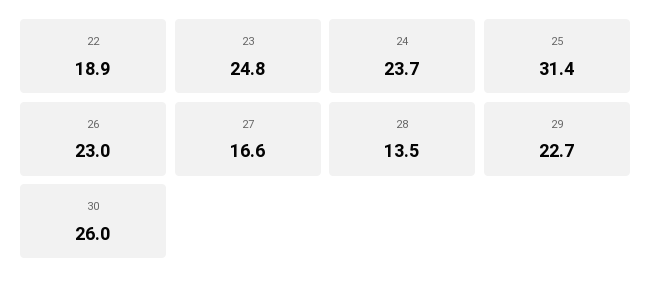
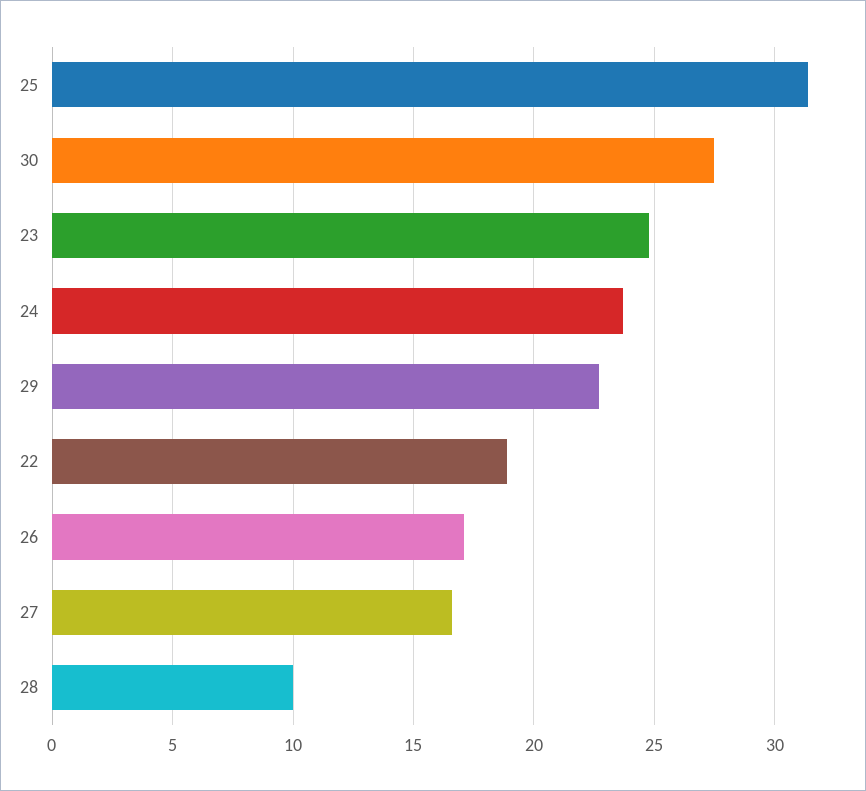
26: 23 -> 17
28: 13.5 -> 10
30: 26 -> 27.5

